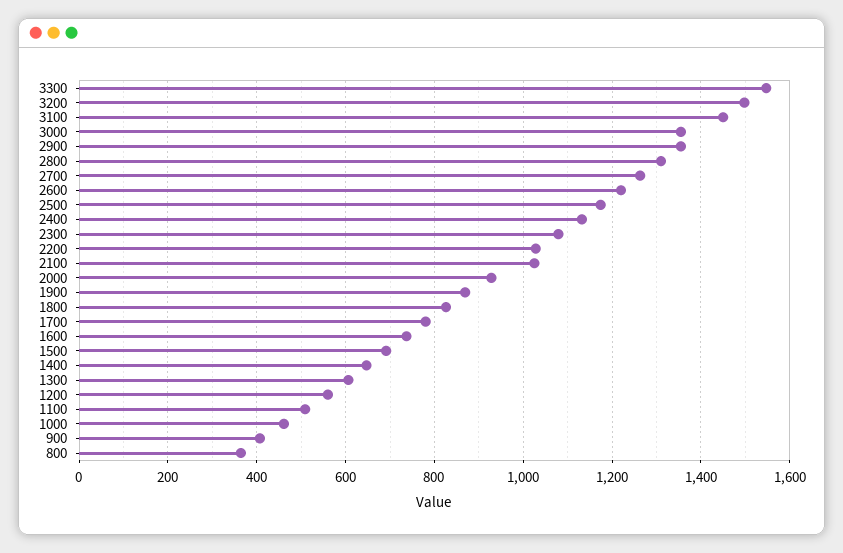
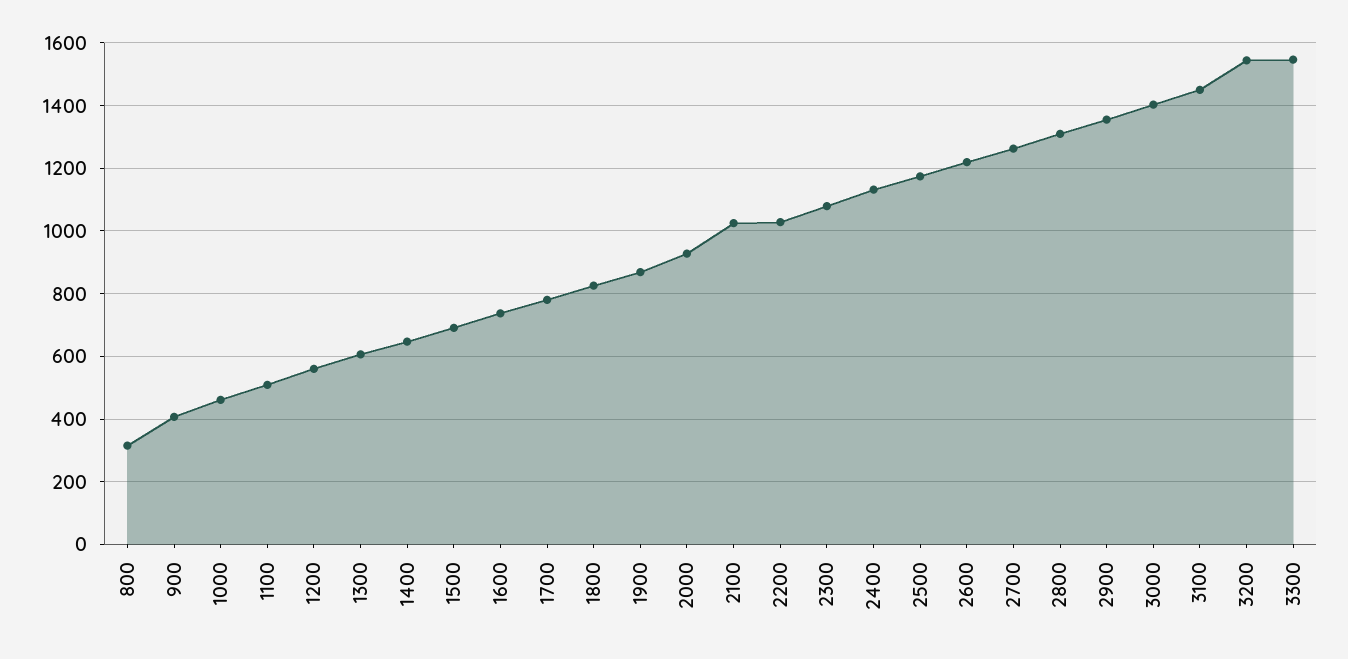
3200: 1500 -> 1540
3000: 1360 -> 1400
800: 360 -> 320

